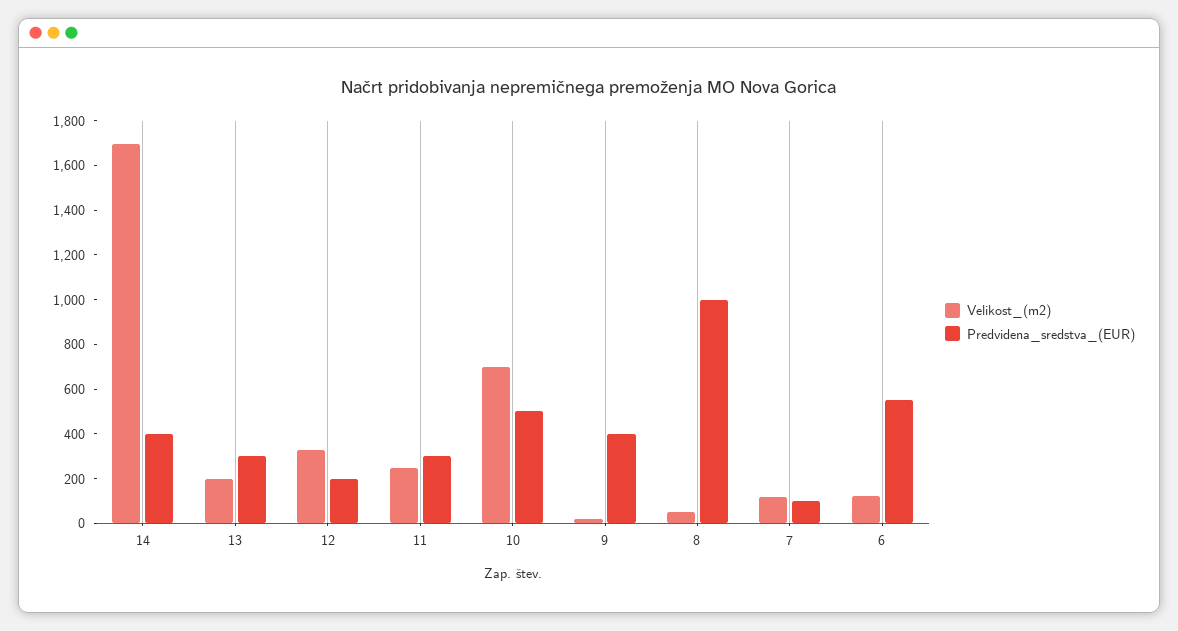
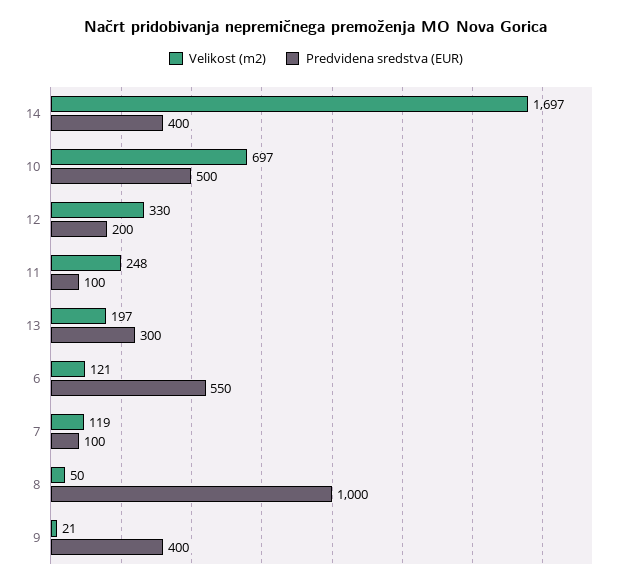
Predvidena_sredstva_(EUR), 11: 300 -> 100

